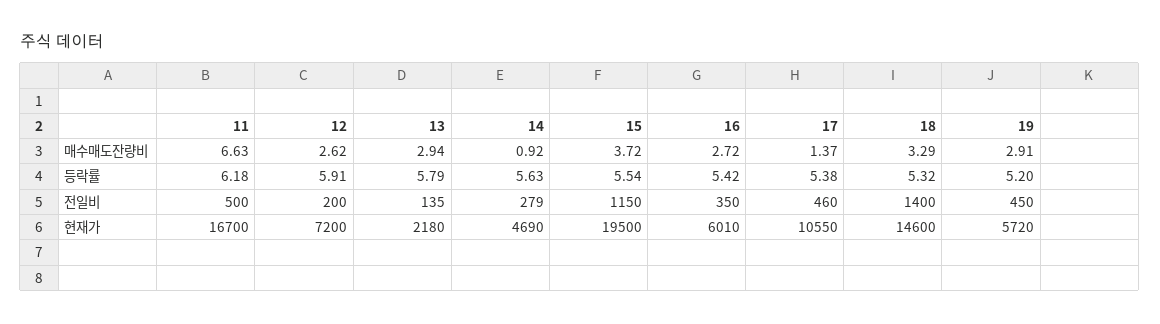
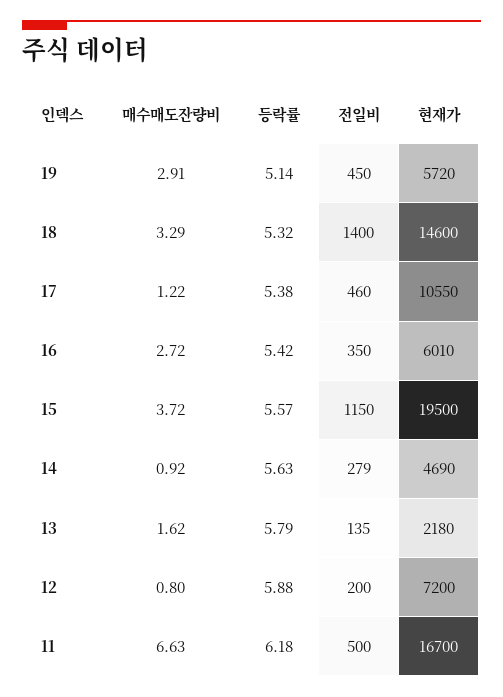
12, 매수매도잔량비: 2.62 -> 0.8
13, 매수매도잔량비: 2.94 -> 1.62
17, 매수매도잔량비: 1.37 -> 1.22
12, 등락률: 5.91 -> 5.88
15, 등락률: 5.54 -> 5.57
19, 등락률: 5.2 -> 5.14

